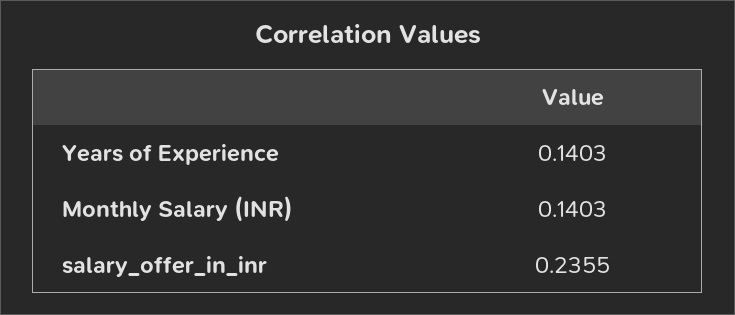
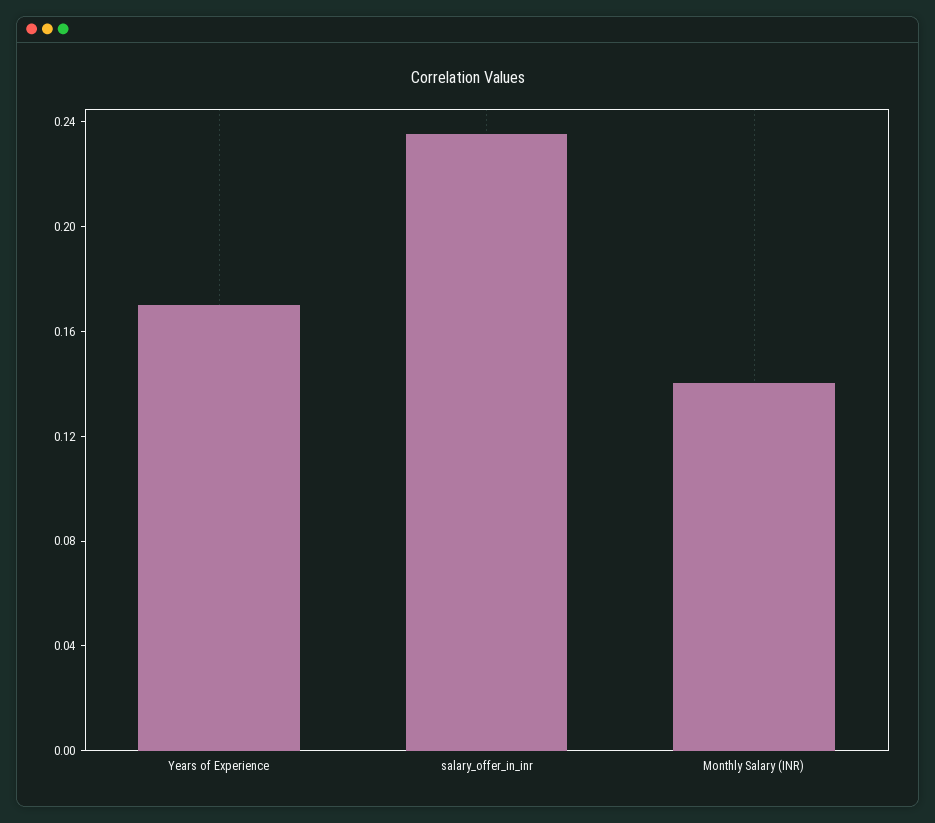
Years of Experience: 0.1403 -> 0.17

